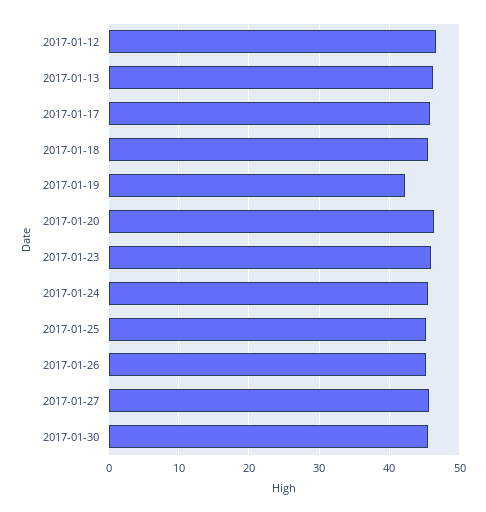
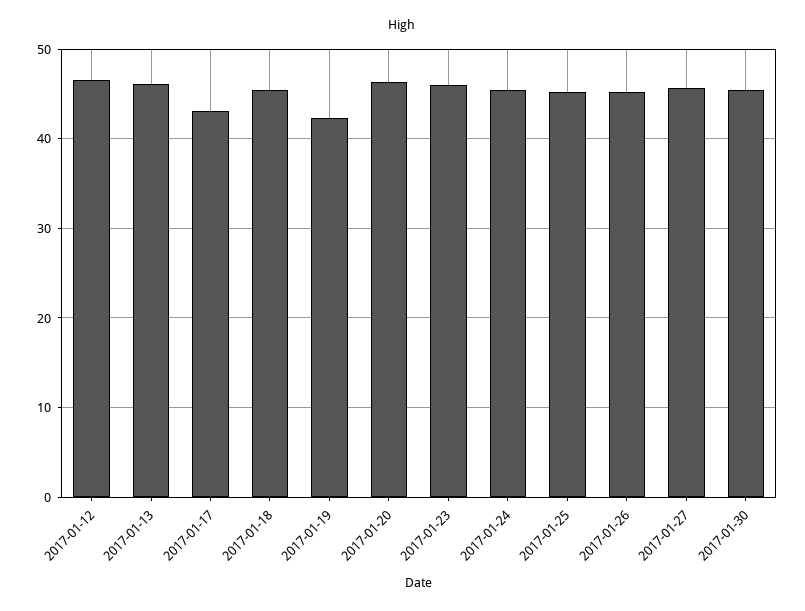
2017-01-17: 46 -> 43

